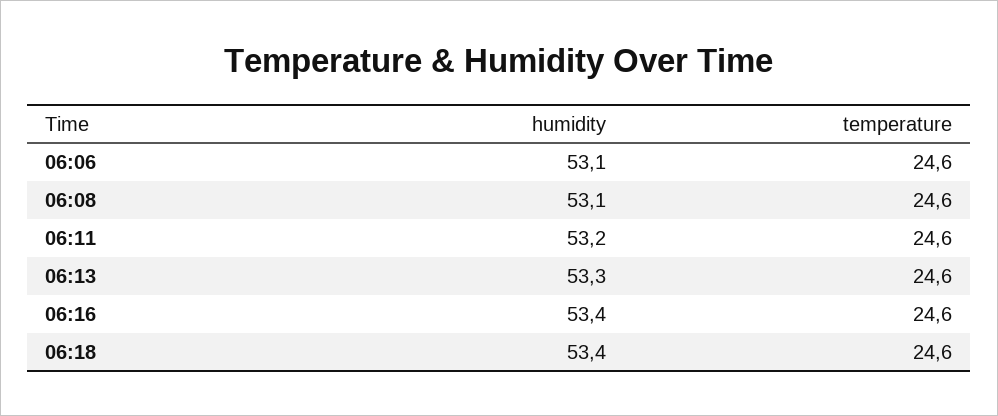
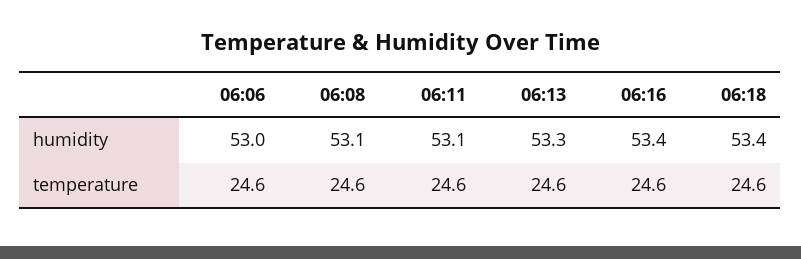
humidity, 06:06: 53.1 -> 53
humidity, 06:11: 53.2 -> 53.1

